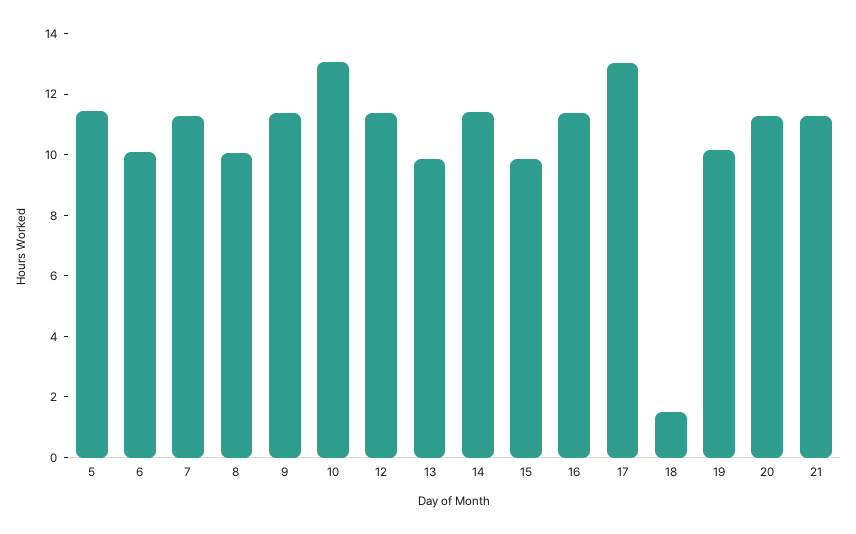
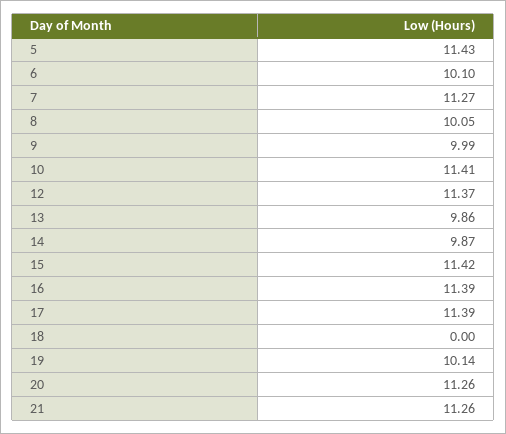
9: 11.5 -> 9.99
10: 13 -> 11.41
14: 11.5 -> 9.87
15: 10 -> 11.42
17: 13 -> 11.39
18: 1.5 -> 0

